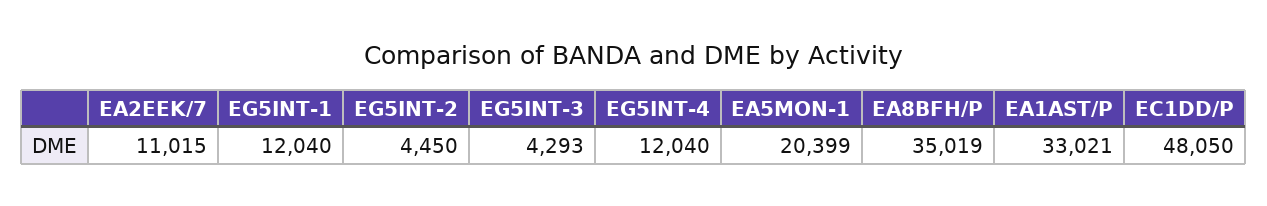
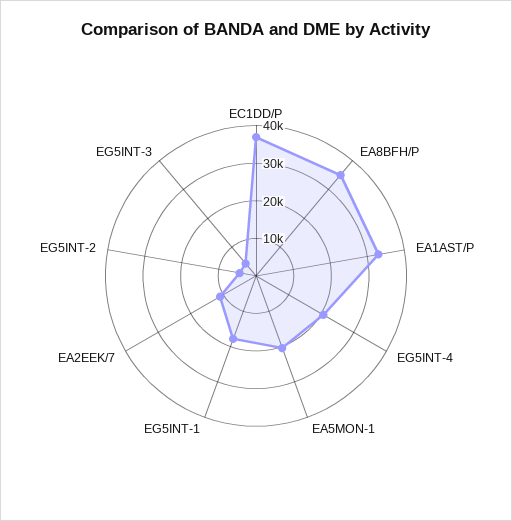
EG5INT-1: 12040 -> 17500
EG5INT-4: 12040 -> 20000
EC1DD/P: 48050 -> 37500

